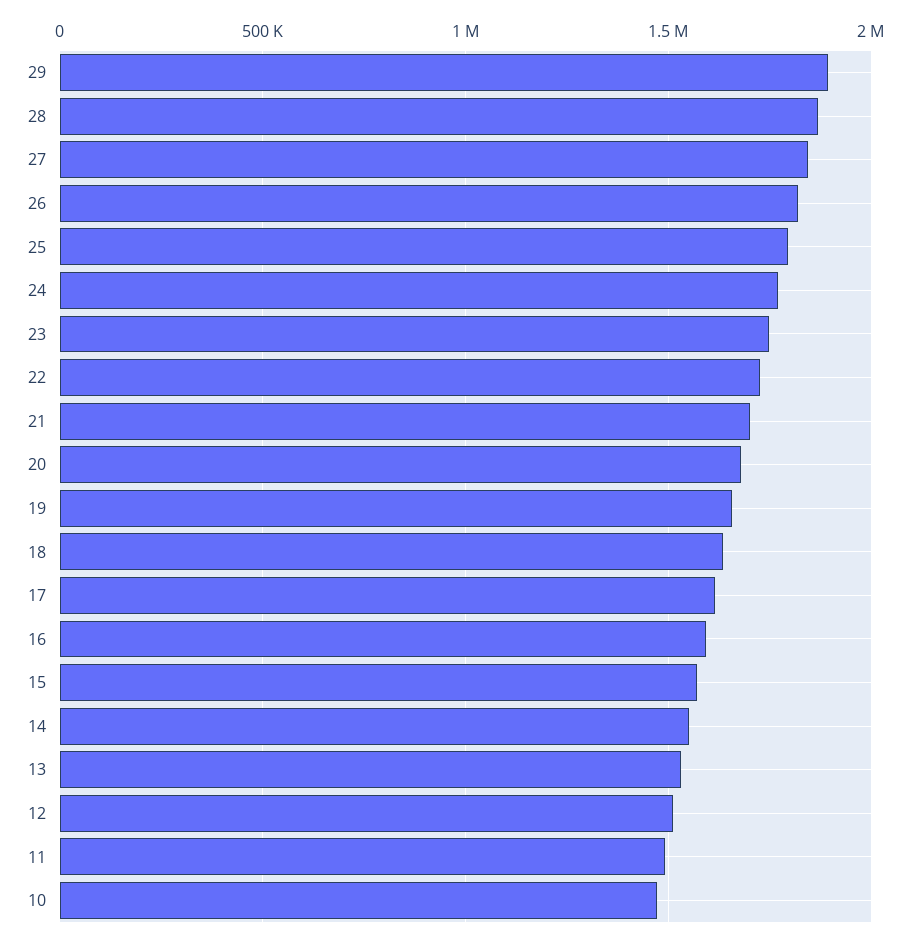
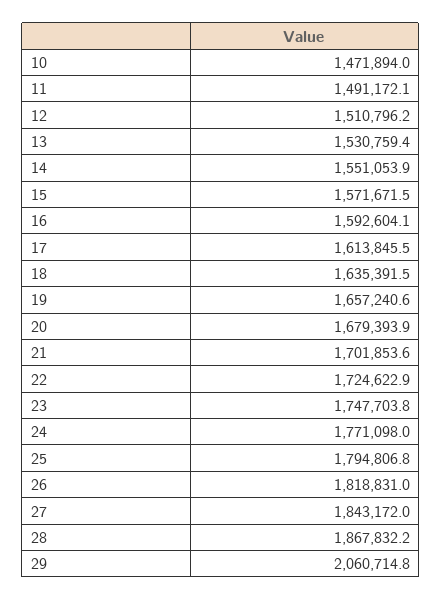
29: 1900000 -> 2060714.8

